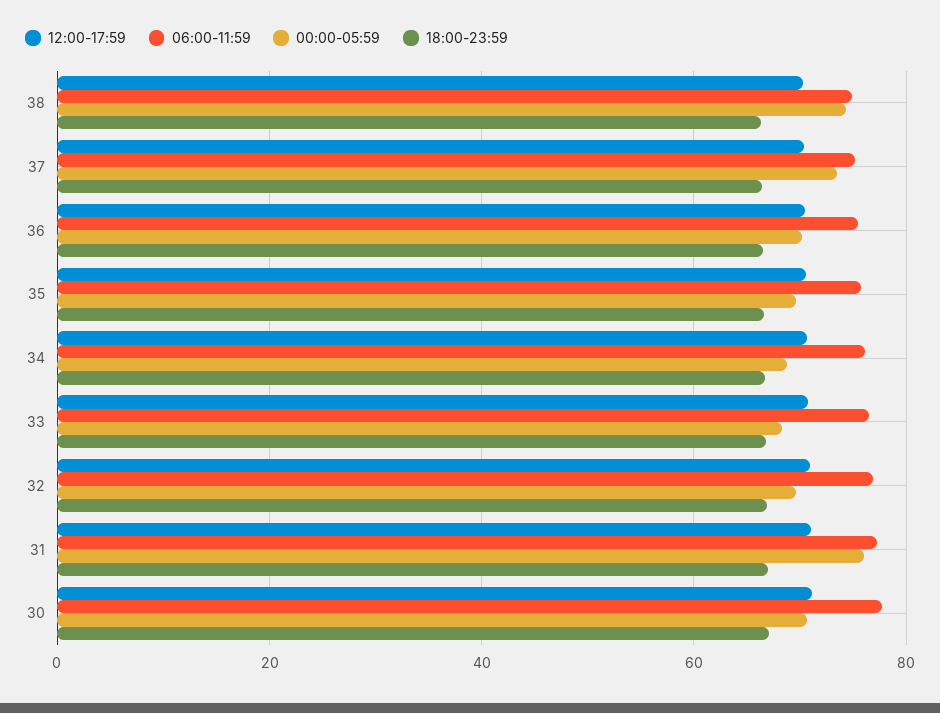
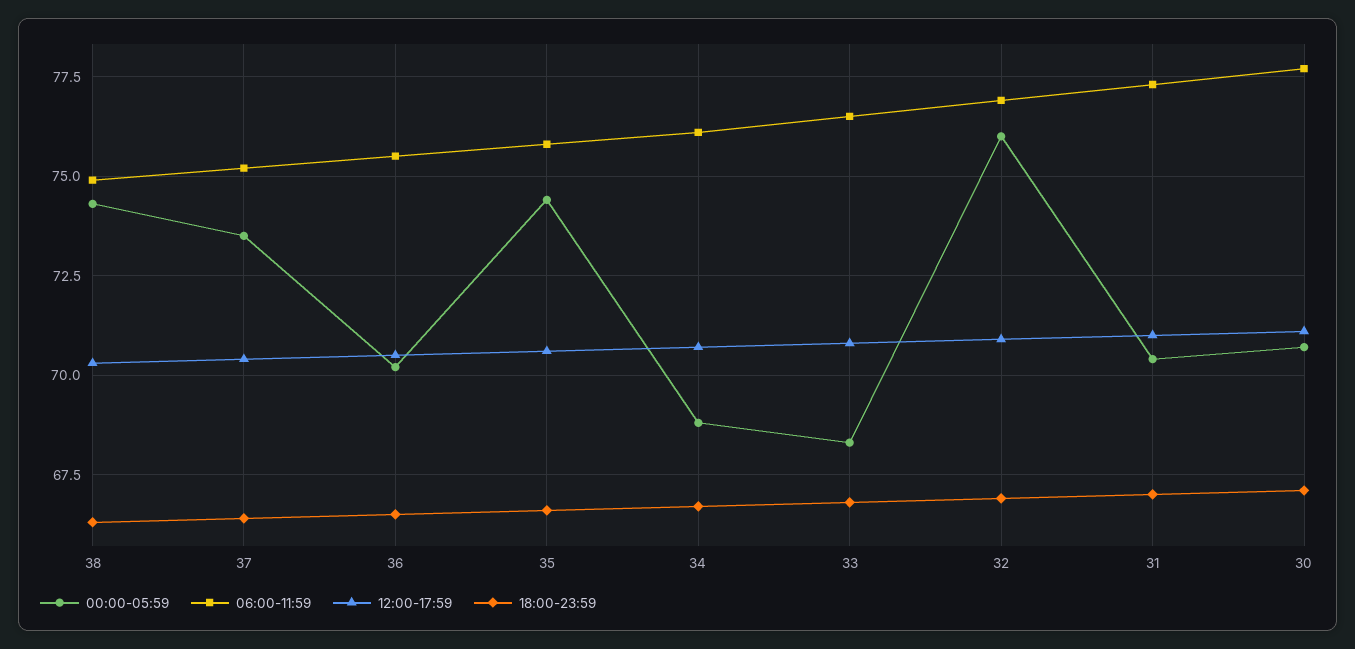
00:00-05:59, 35: 70 -> 74.5
00:00-05:59, 32: 70 -> 76
00:00-05:59, 31: 76 -> 70.5

